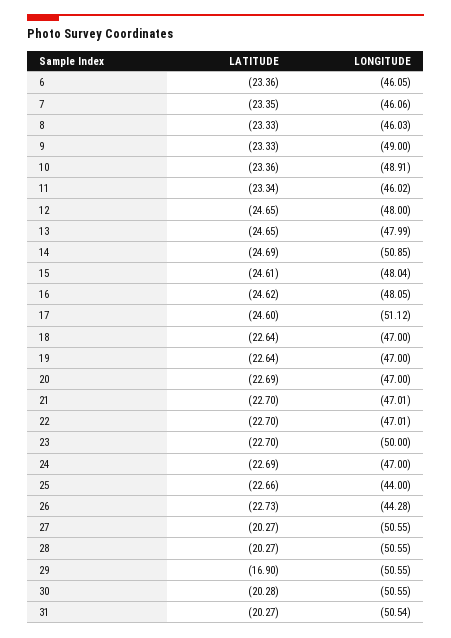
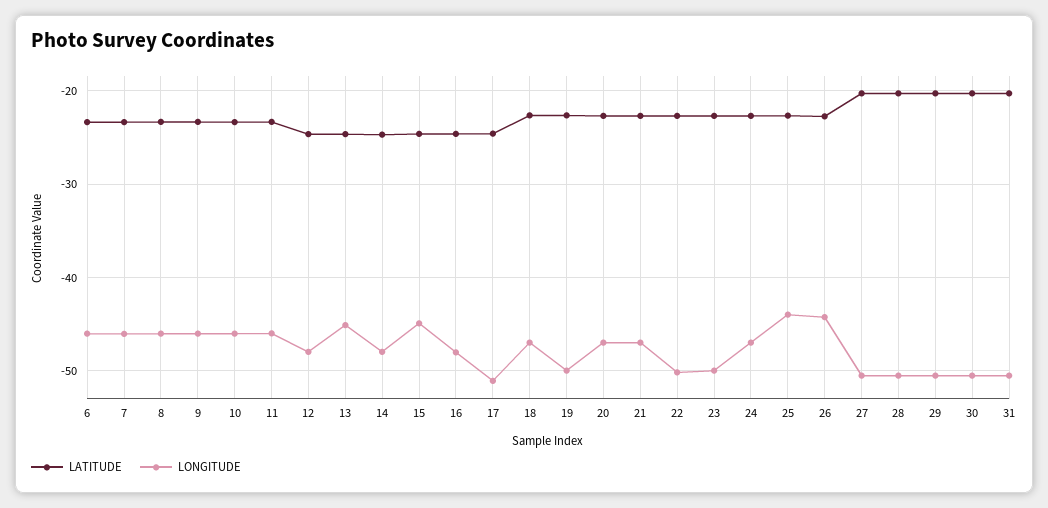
LONGITUDE, 9: -49 -> -46
LONGITUDE, 10: -48.91 -> -46
LONGITUDE, 13: -47.99 -> -45
LONGITUDE, 14: -50.85 -> -48
LONGITUDE, 15: -48.04 -> -45
LONGITUDE, 19: -47 -> -50
LONGITUDE, 22: -47.01 -> -50
LATITUDE, 29: -16.9 -> -20

